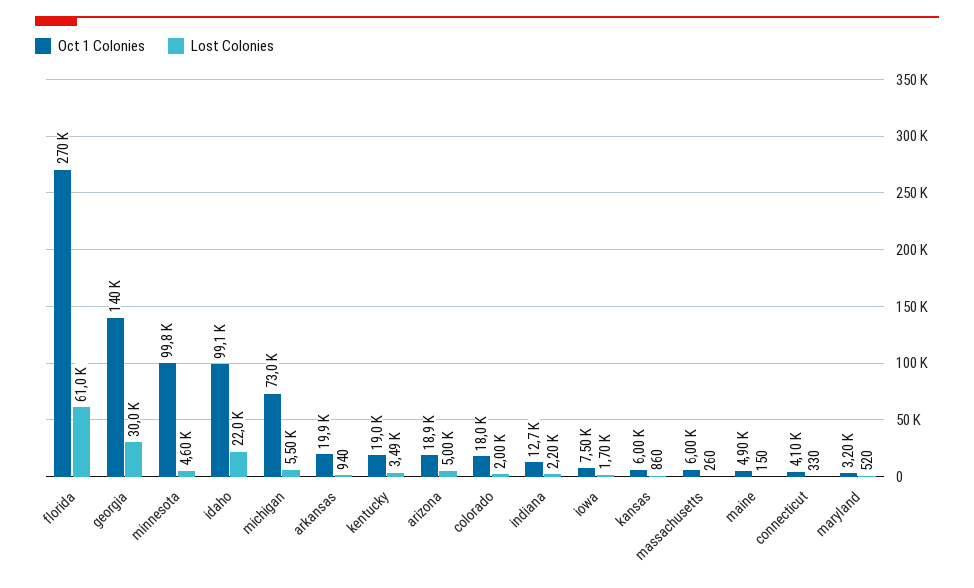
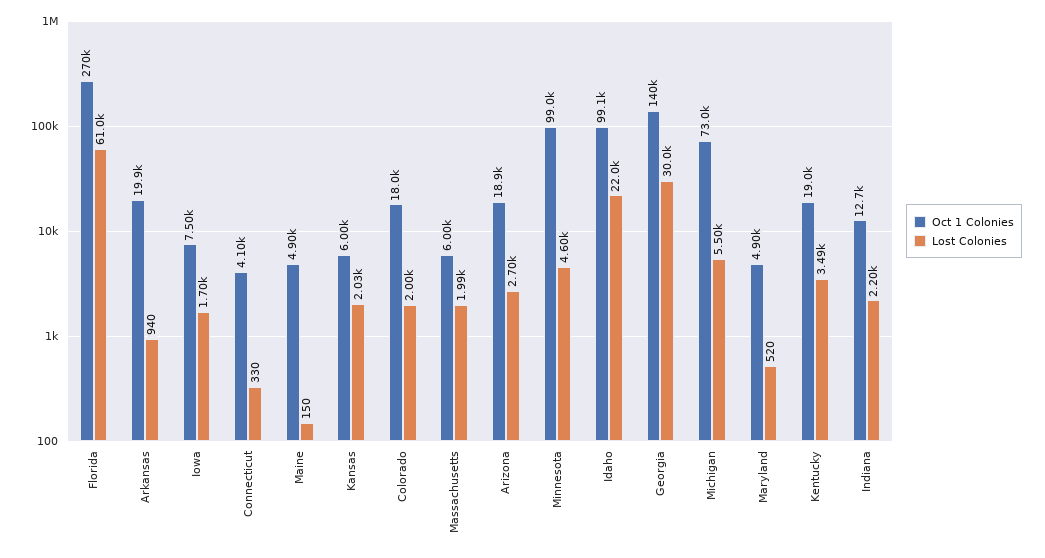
Oct 1 Colonies, minnesota: 99800 -> 99000
Lost Colonies, arizona: 5000 -> 2700
Lost Colonies, kansas: 860 -> 2030
Lost Colonies, massachusetts: 260 -> 1990
Oct 1 Colonies, maryland: 3200 -> 4900

